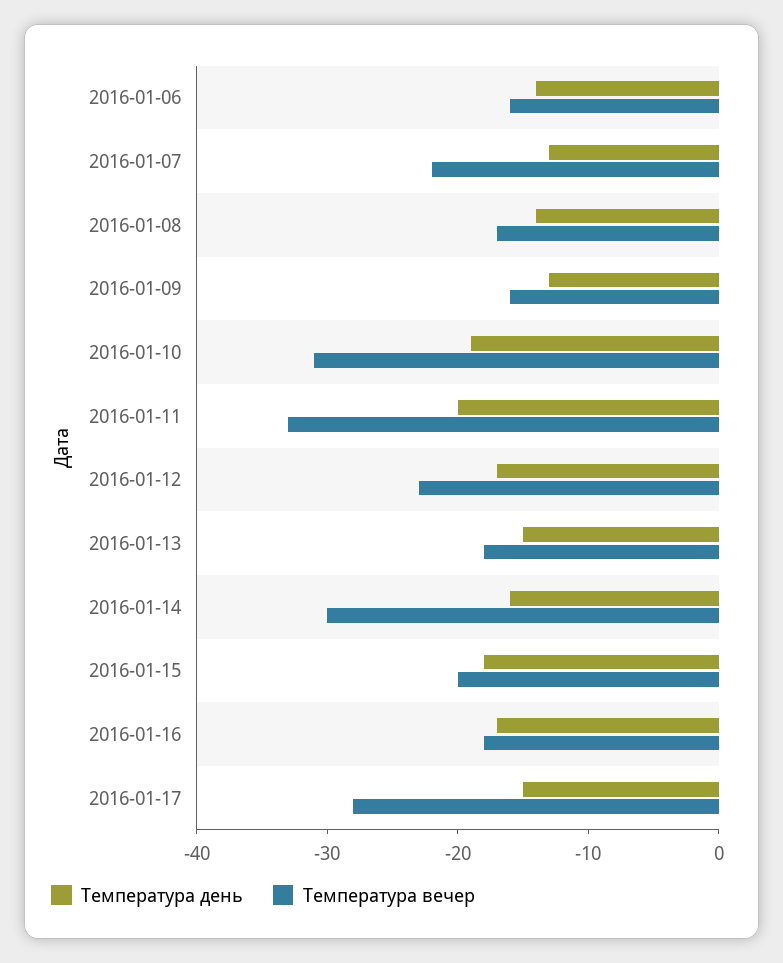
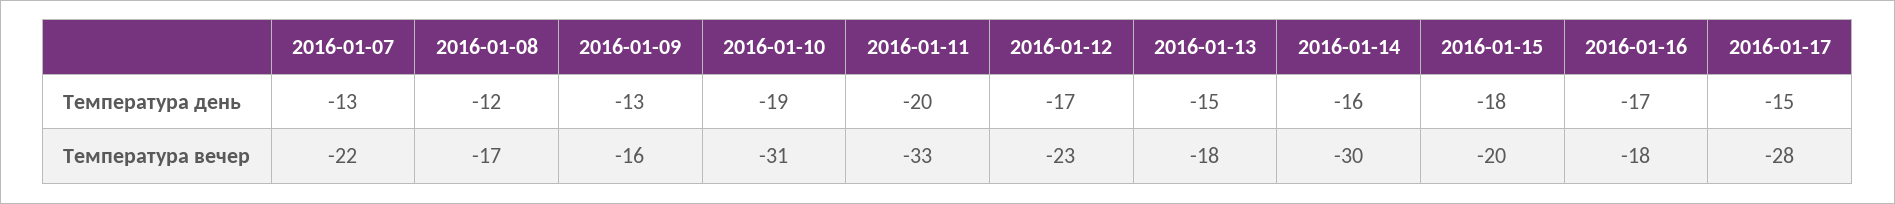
Температура день, 2016-01-06: -14 -> none
Температура вечер, 2016-01-06: -16 -> none
Температура день, 2016-01-08: -14 -> -12

